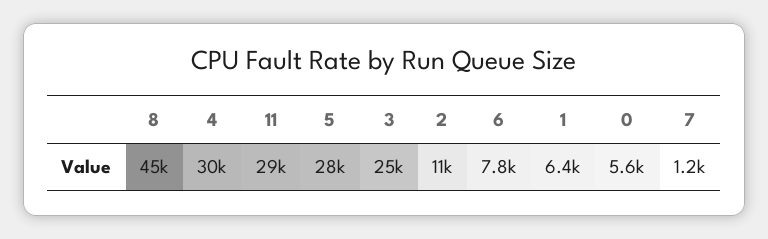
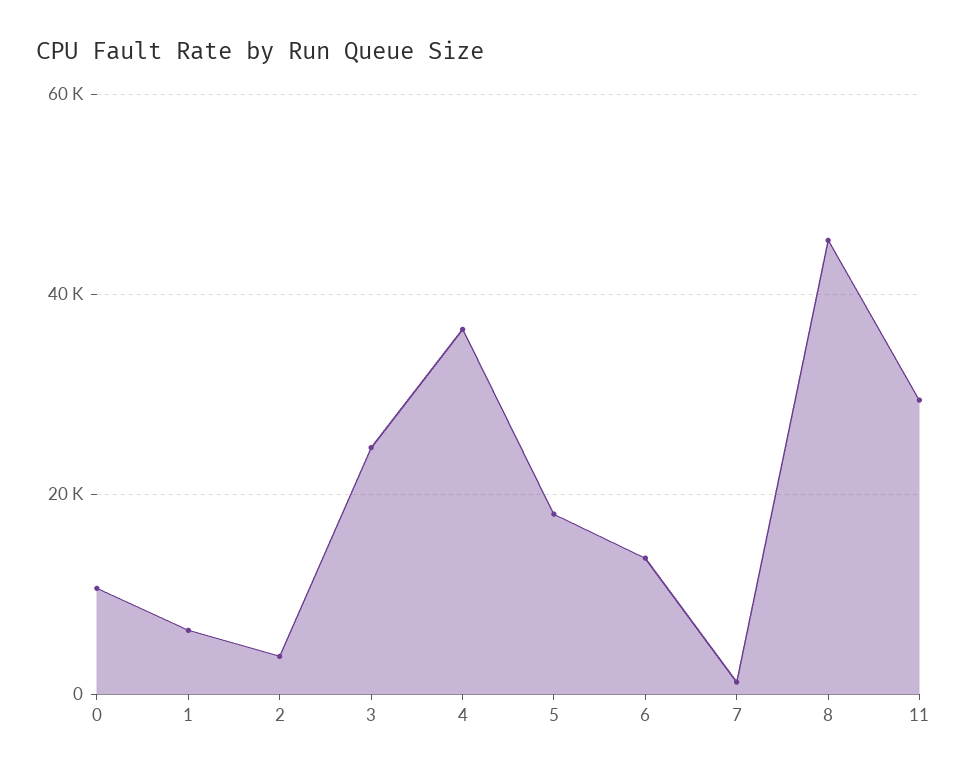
4: 30000 -> 36000
5: 28000 -> 18000
2: 11000 -> 4000
6: 7800 -> 14000
0: 5600 -> 10000

